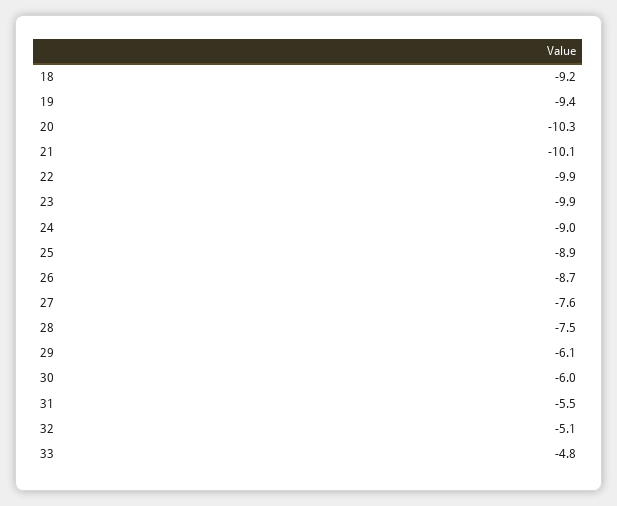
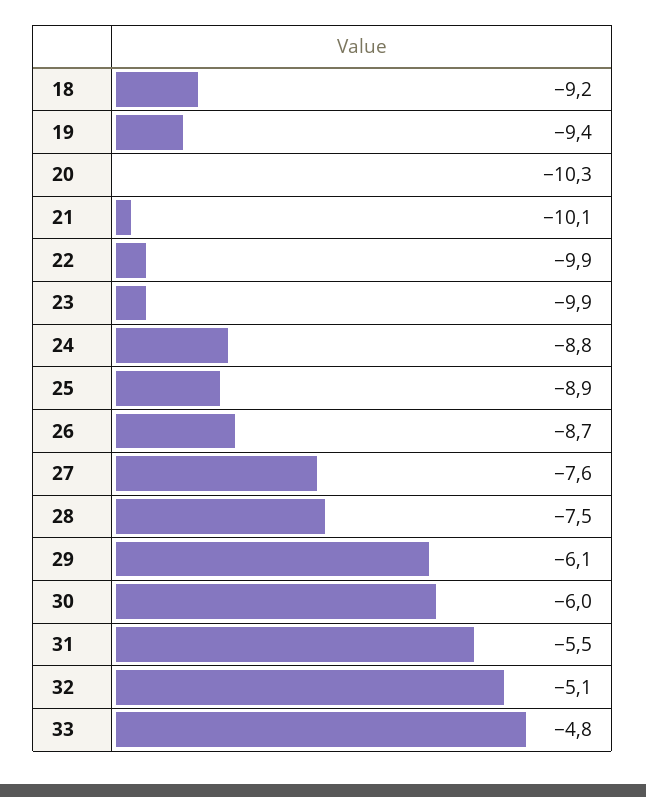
24: -9 -> -8.8

